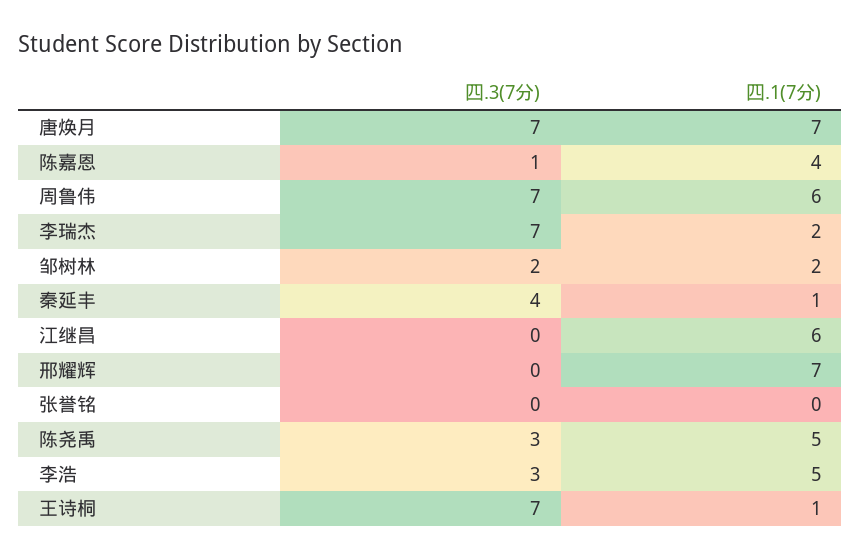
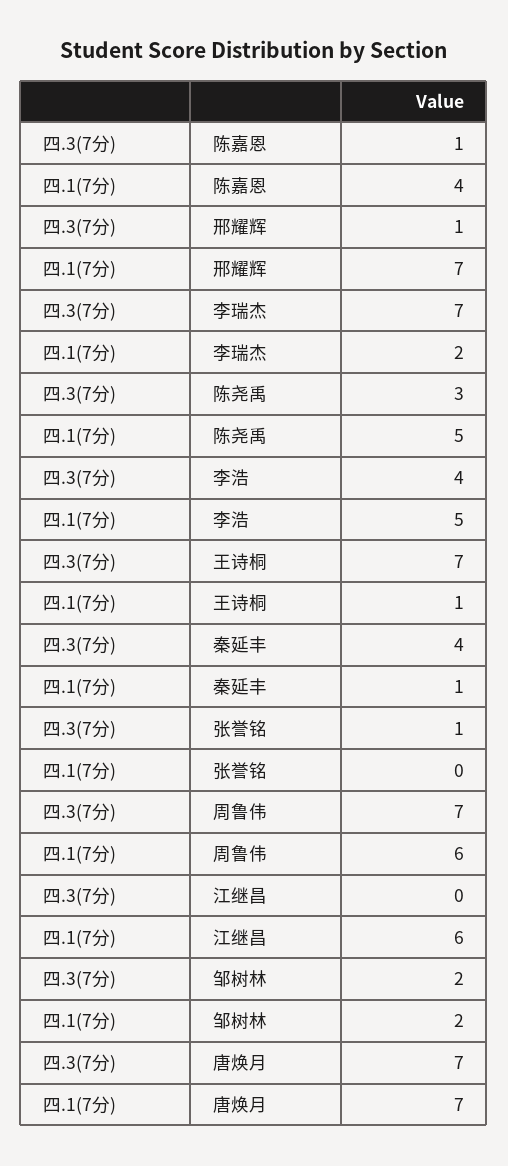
四.3(7分), 邢耀辉: 0 -> 1
四.3(7分), 张誉铭: 0 -> 1
四.3(7分), 李浩: 3 -> 4

